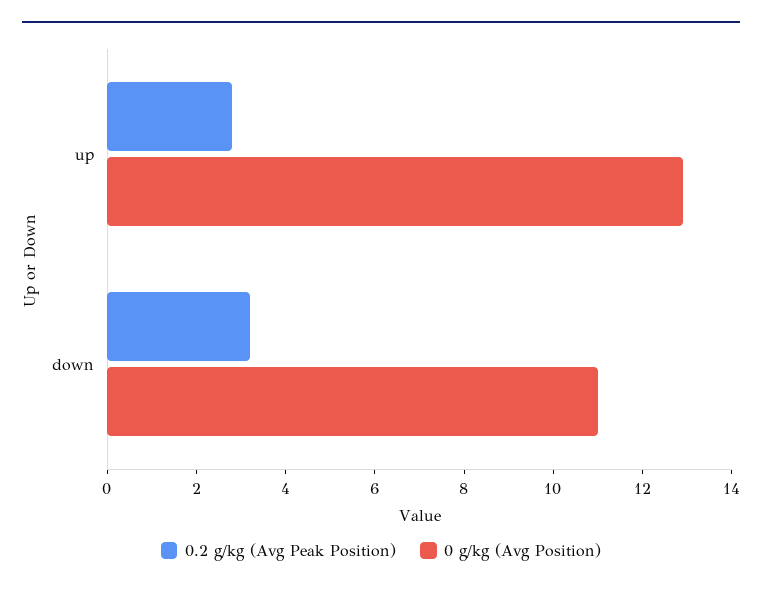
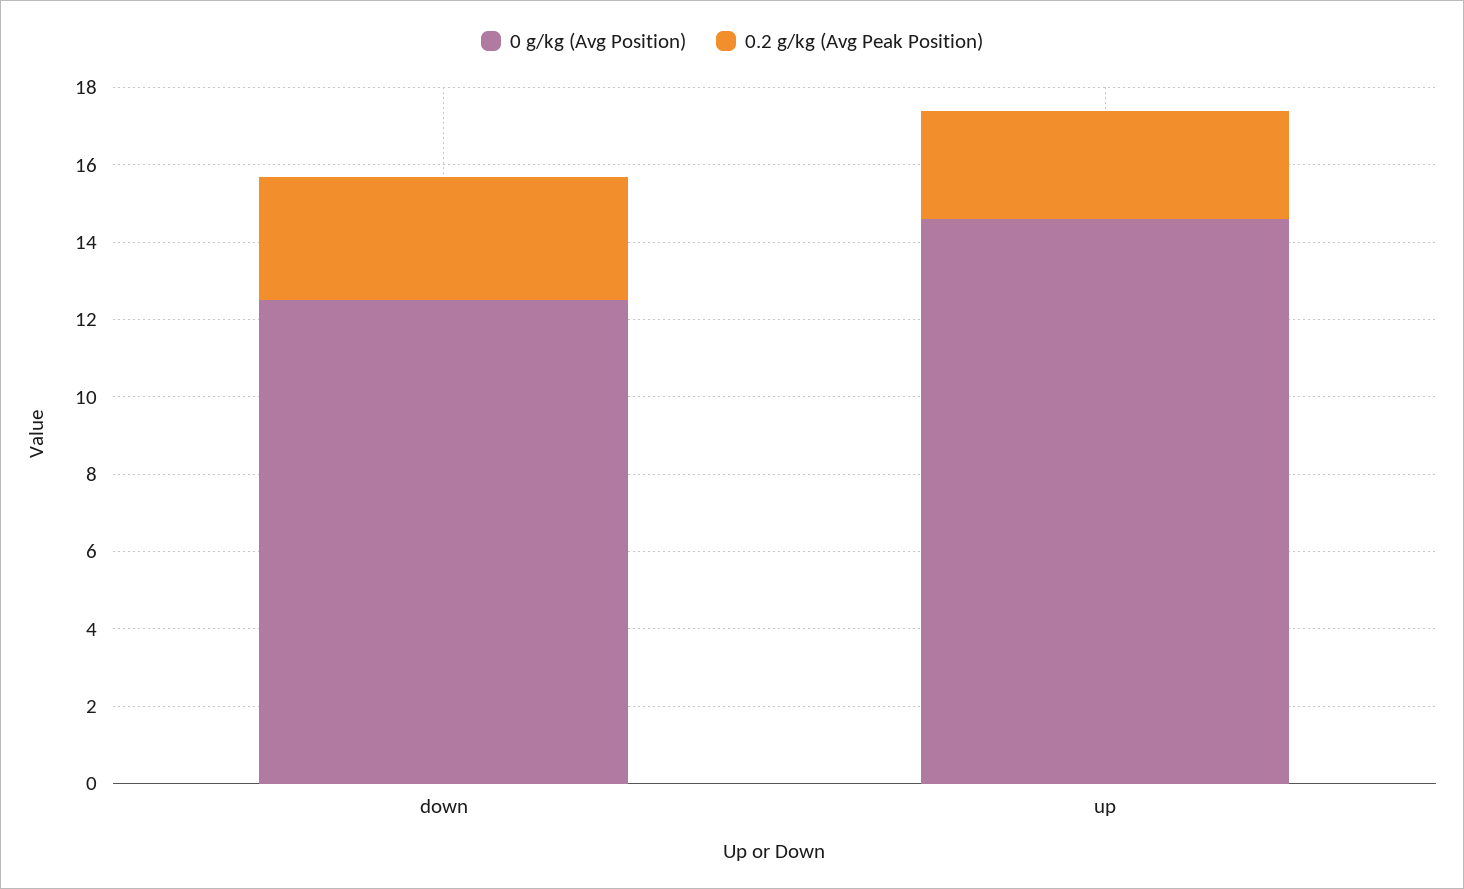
0 g/kg (Avg Position), up: 13 -> 14.5
0 g/kg (Avg Position), down: 11 -> 12.5

